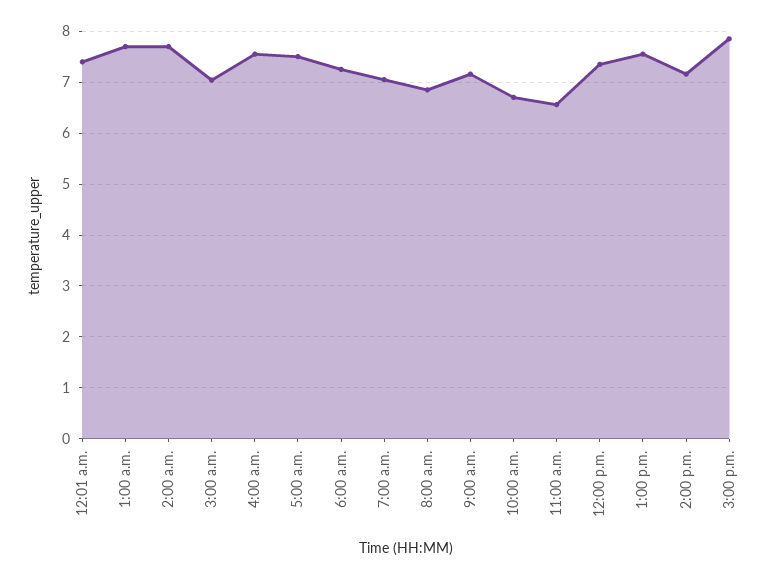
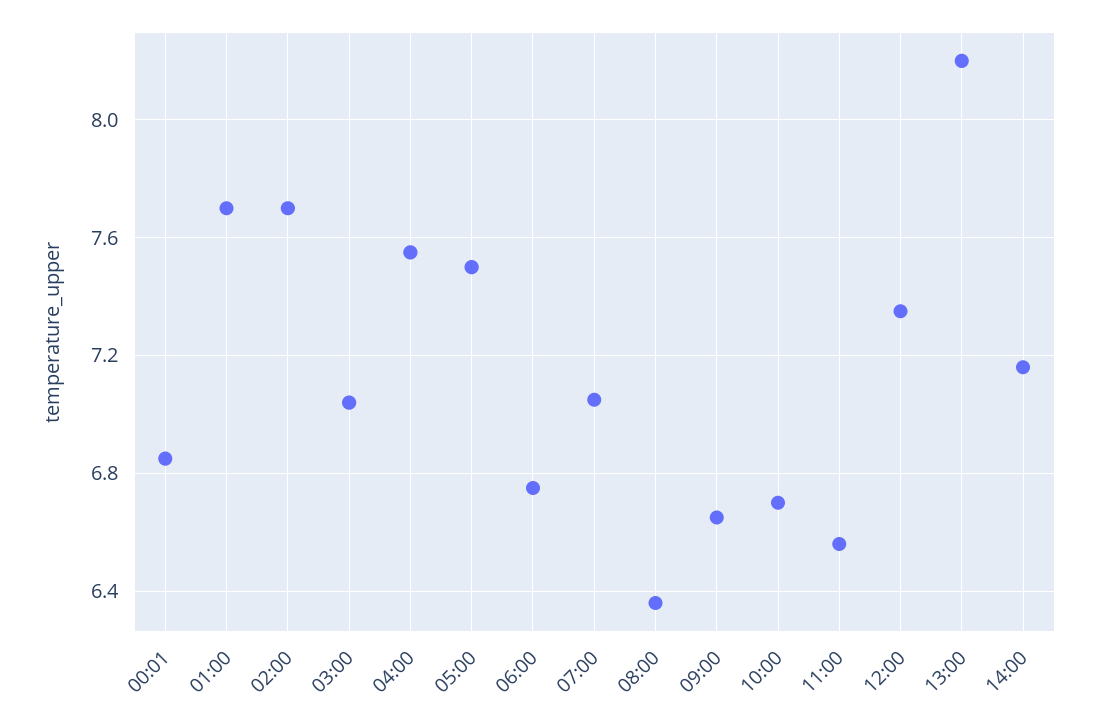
12:01 a.m.: 7.4 -> 6.85
6:00 a.m.: 7.2 -> 6.75
8:00 a.m.: 6.8 -> 6.35
9:00 a.m.: 7.2 -> 6.65
1:00 p.m.: 7.6 -> 8.2
3:00 p.m.: 7.8 -> none

